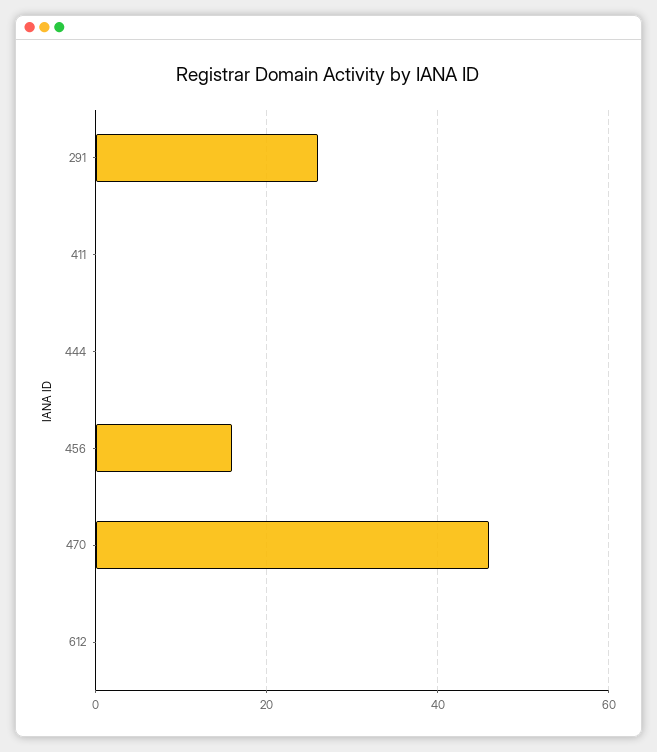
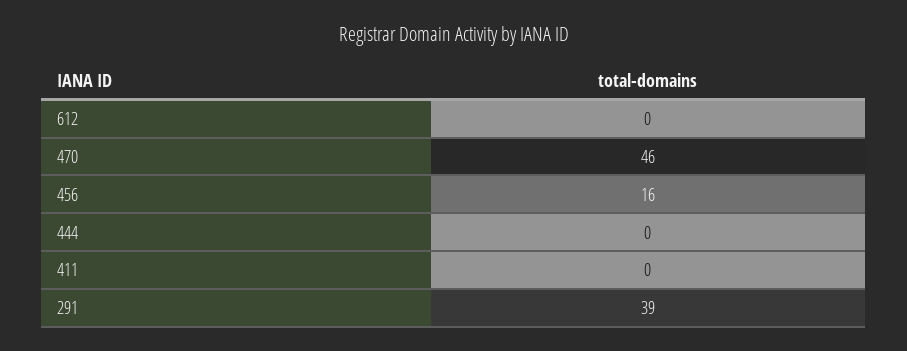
291: 25 -> 39

